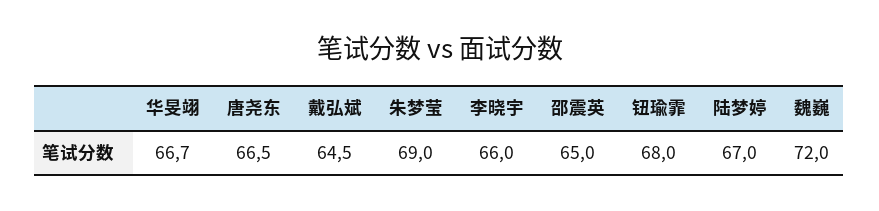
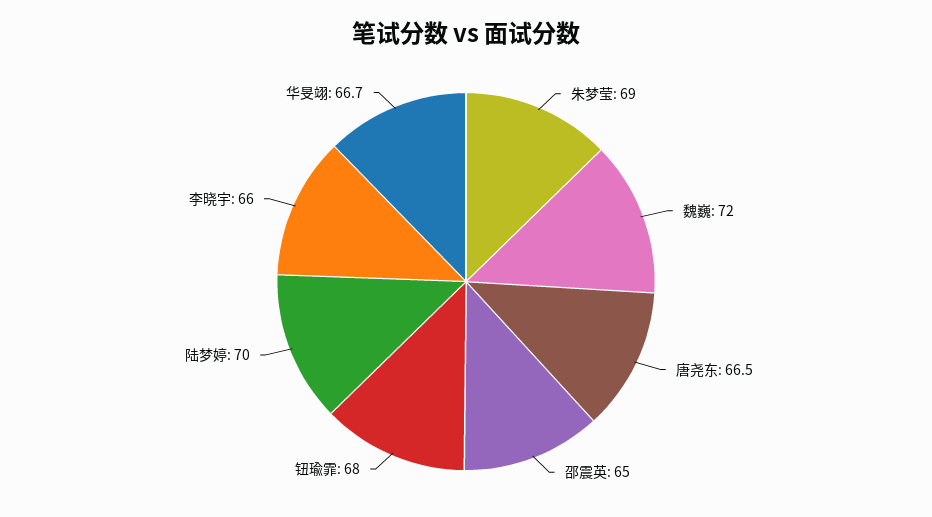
戴弘斌: 64.5 -> none
陆梦婷: 67 -> 70

